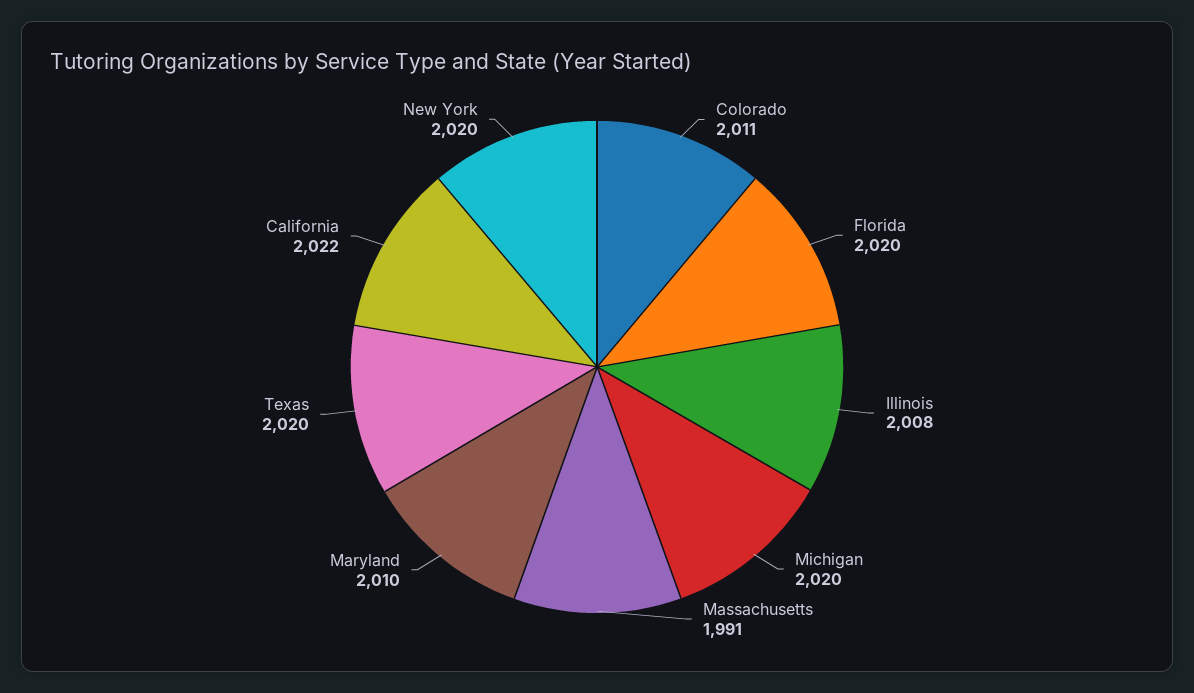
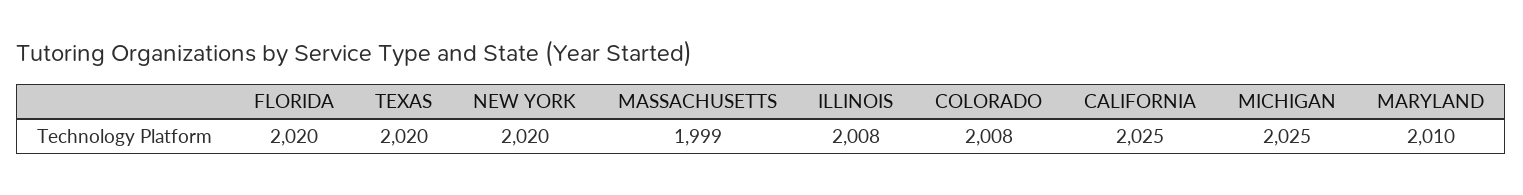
Colorado: 2011 -> 2008
Michigan: 2020 -> 2025
Massachusetts: 1991 -> 1999
California: 2022 -> 2025

